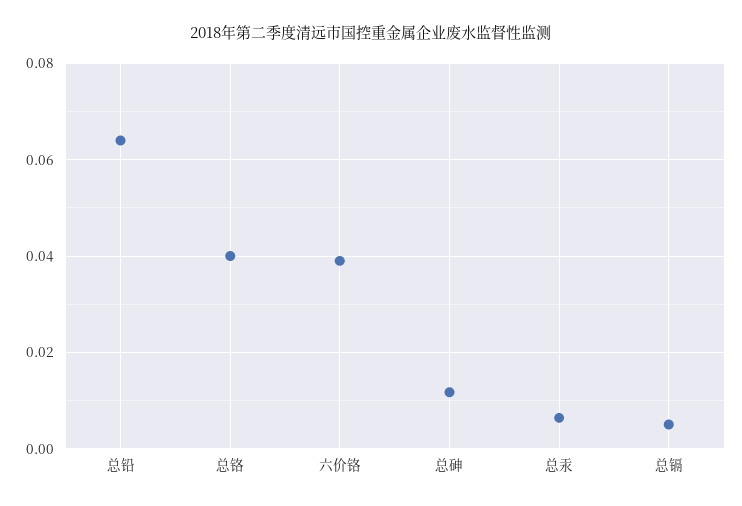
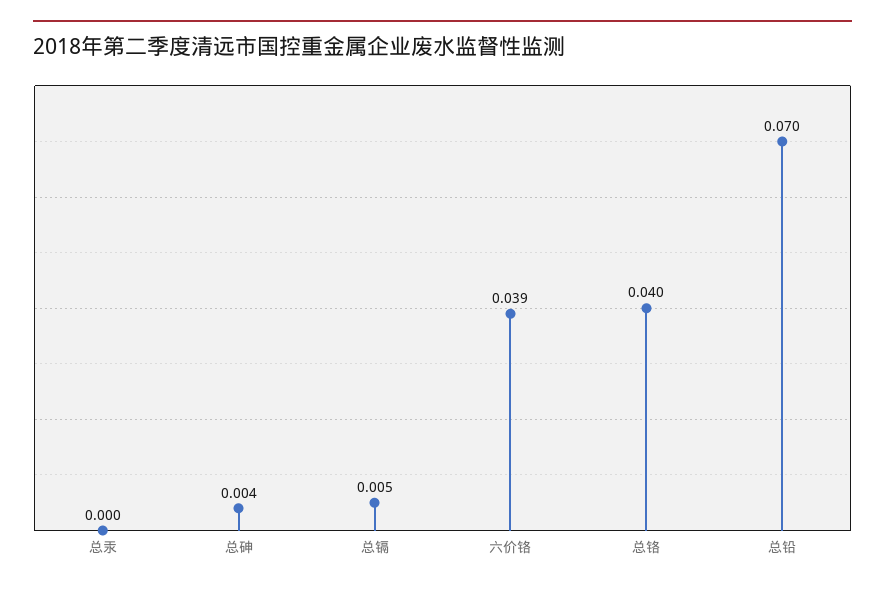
总铅: 0.064 -> 0.07
总砷: 0.012 -> 0.004
总汞: 0.006 -> 0

